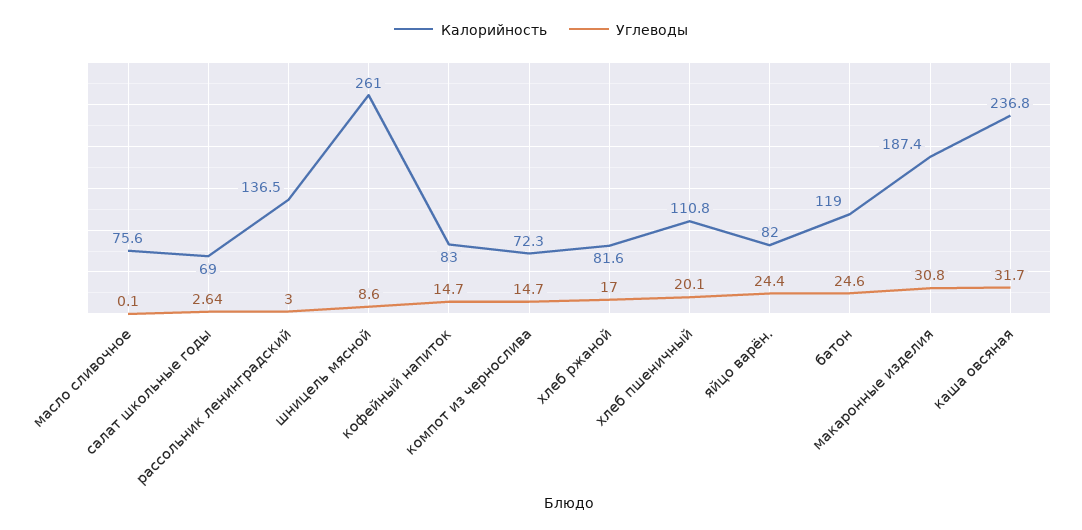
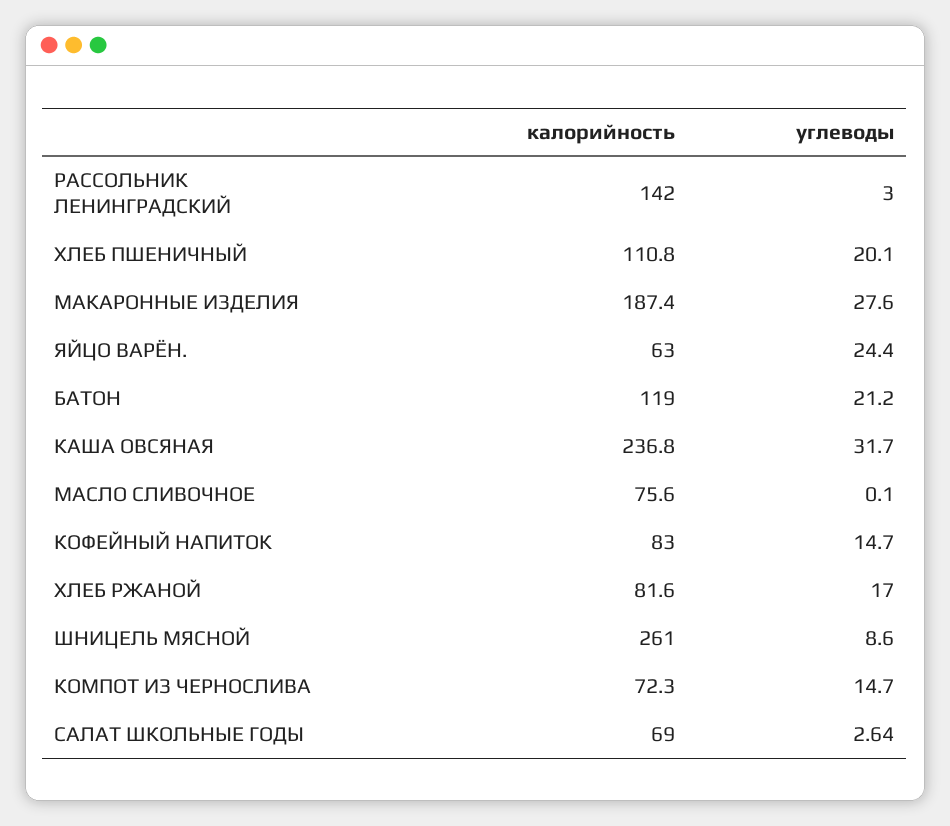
Калорийность, рассольник ленинградский: 136.5 -> 142
Калорийность, яйцо варён.: 82 -> 63
Углеводы, батон: 24.6 -> 21.2
Углеводы, макаронные изделия: 30.8 -> 27.6

